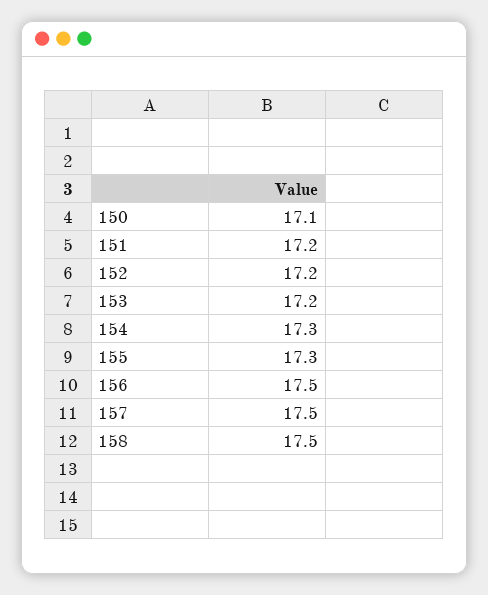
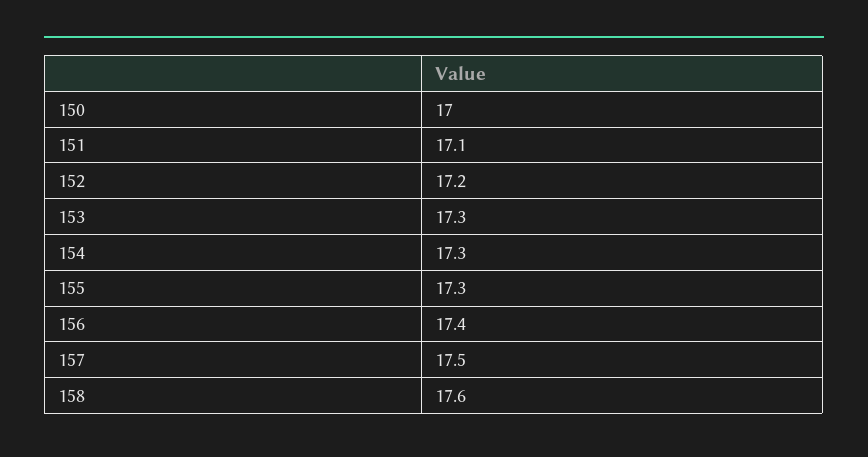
150: 17.1 -> 17
151: 17.2 -> 17.1
153: 17.2 -> 17.3
156: 17.5 -> 17.4
158: 17.5 -> 17.6

